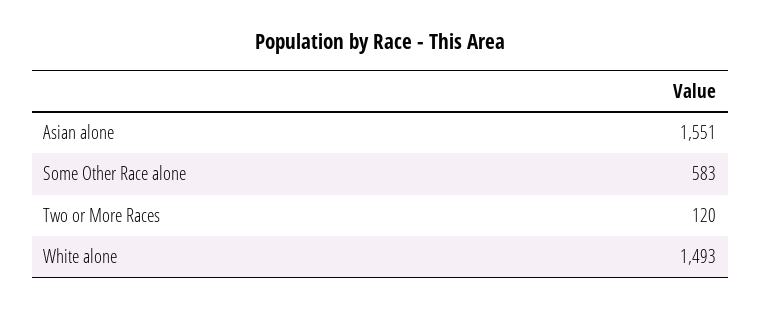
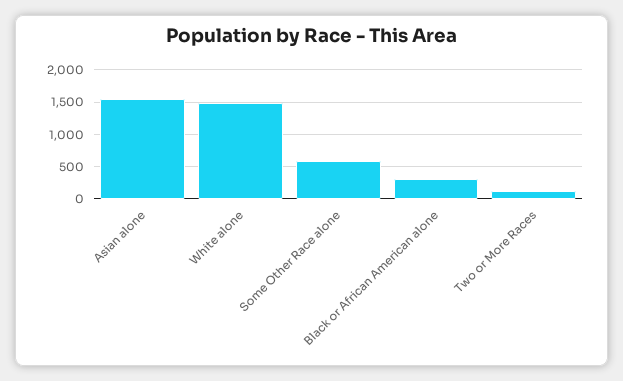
Black or African American alone: none -> 300

